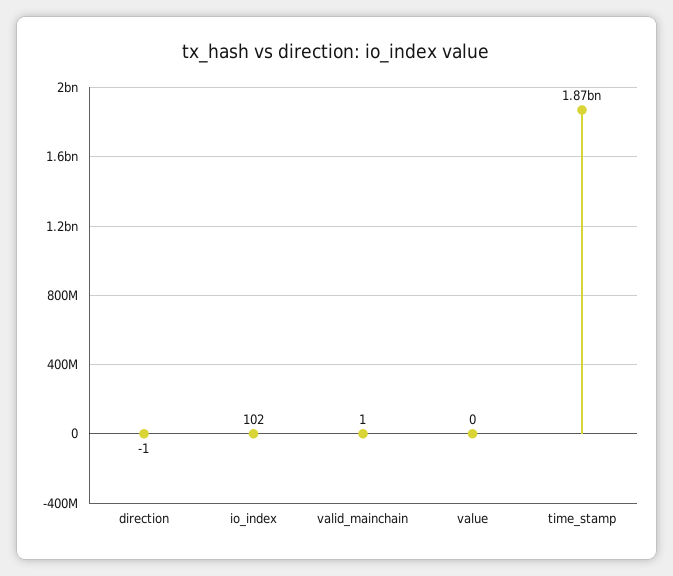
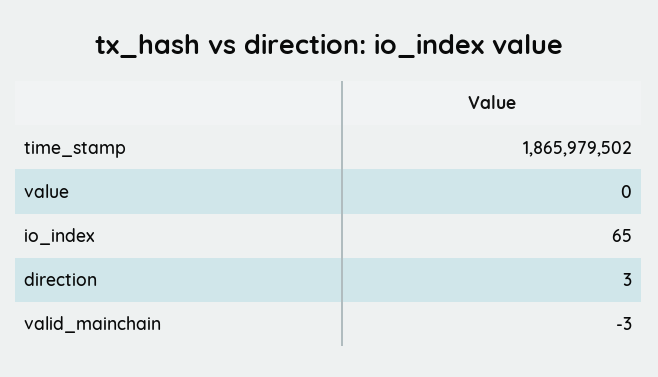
direction: -1 -> 3
io_index: 102 -> 65
valid_mainchain: 1 -> -3

